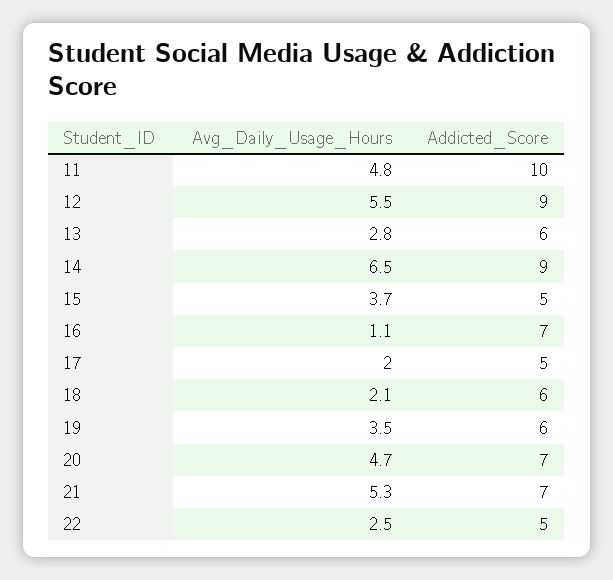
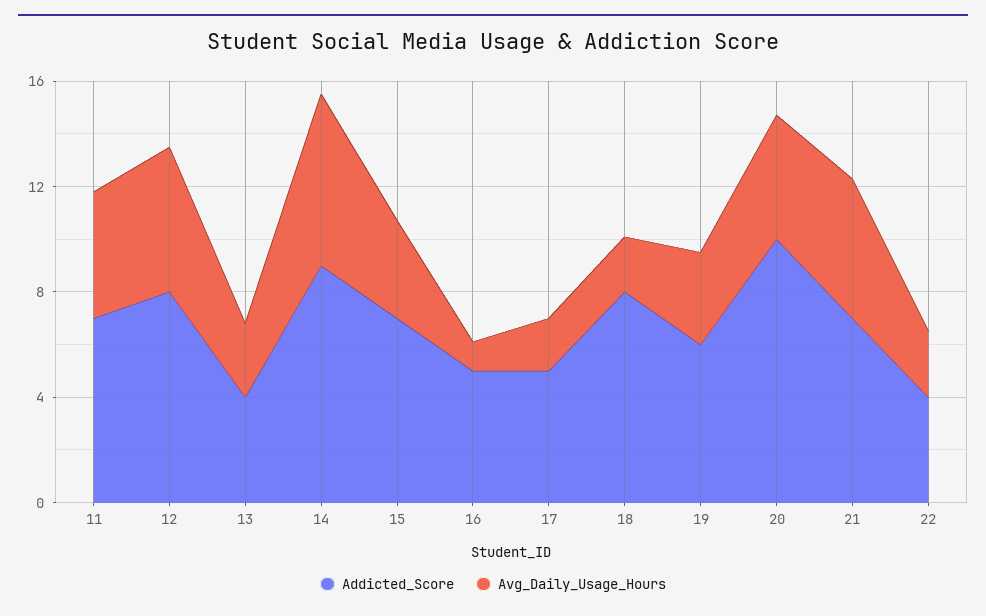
Addicted_Score, 11: 10 -> 7
Addicted_Score, 12: 9 -> 8
Addicted_Score, 13: 6 -> 4
Addicted_Score, 15: 5 -> 7
Addicted_Score, 16: 7 -> 5
Addicted_Score, 18: 6 -> 8
Addicted_Score, 20: 7 -> 10
Addicted_Score, 22: 5 -> 4

